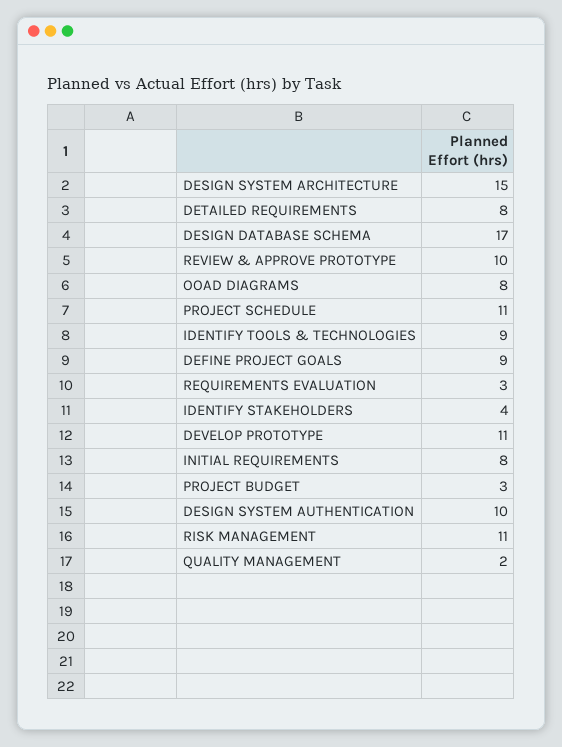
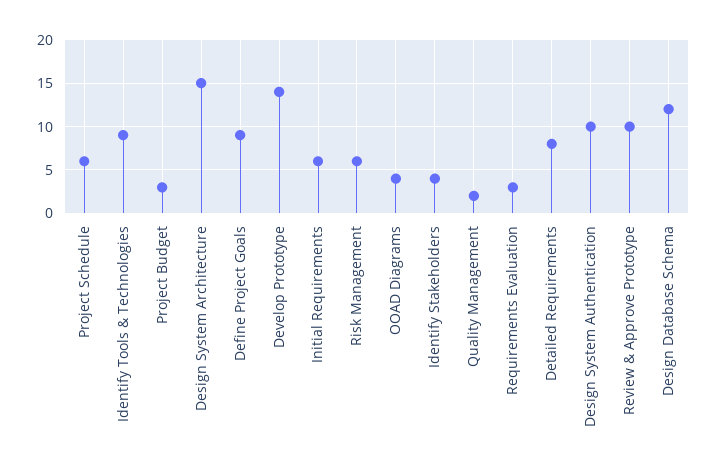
DESIGN DATABASE SCHEMA: 17 -> 12
OOAD DIAGRAMS: 8 -> 4
PROJECT SCHEDULE: 11 -> 6
DEVELOP PROTOTYPE: 11 -> 14
INITIAL REQUIREMENTS: 8 -> 6
RISK MANAGEMENT: 11 -> 6

